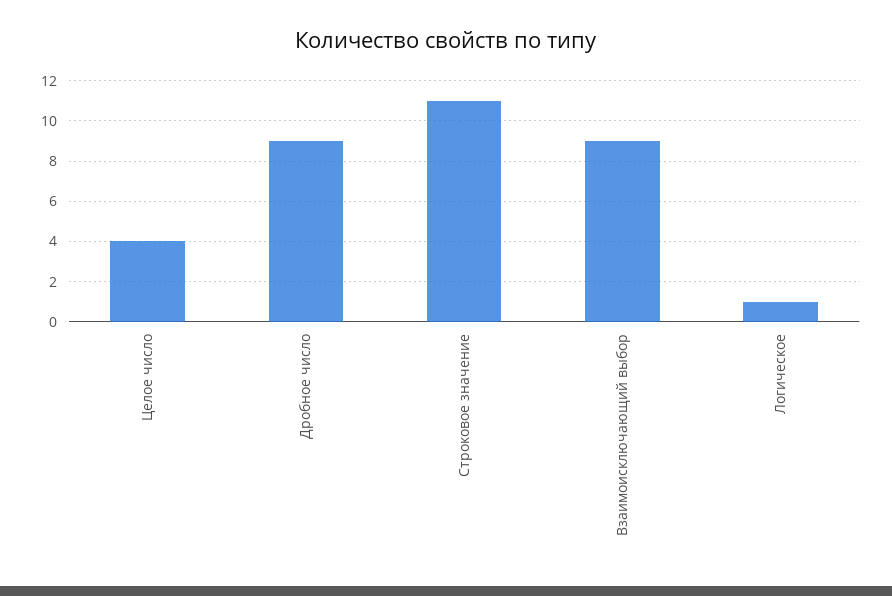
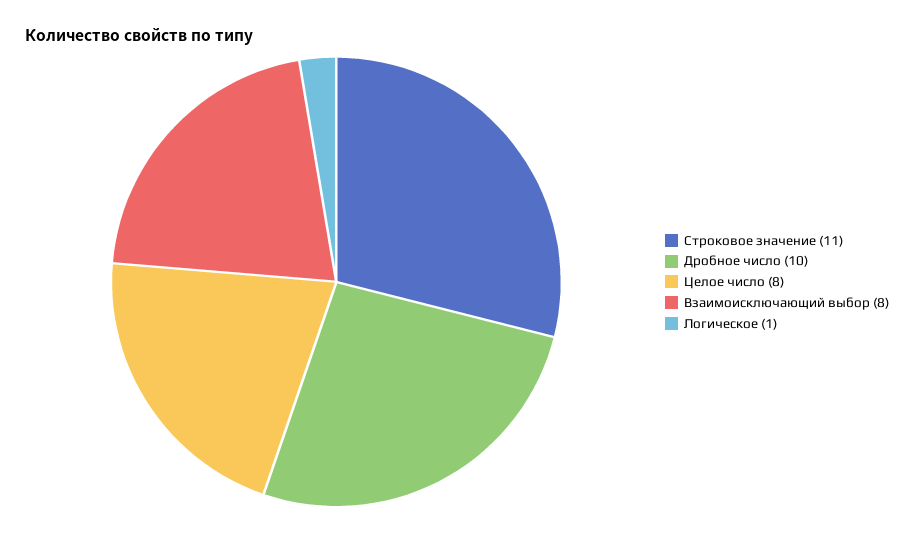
Целое число: 4 -> 8
Дробное число: 9 -> 10
Взаимоисключающий выбор: 9 -> 8

